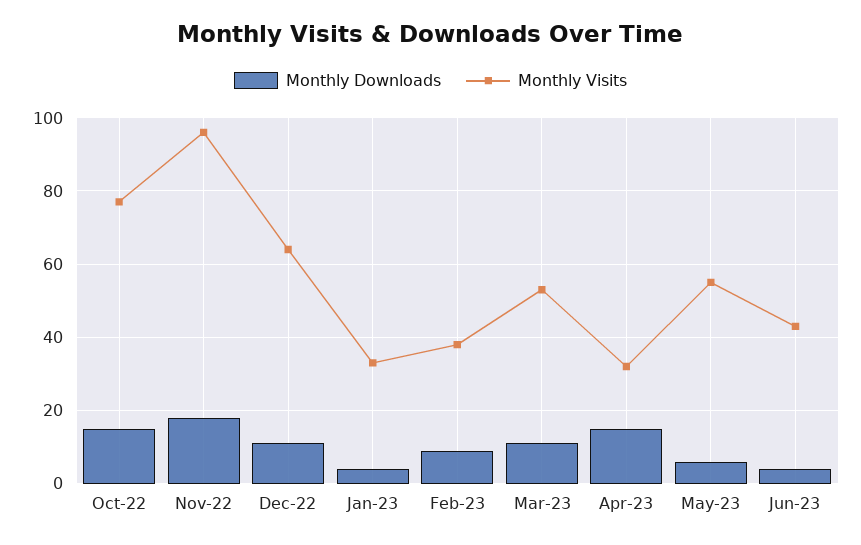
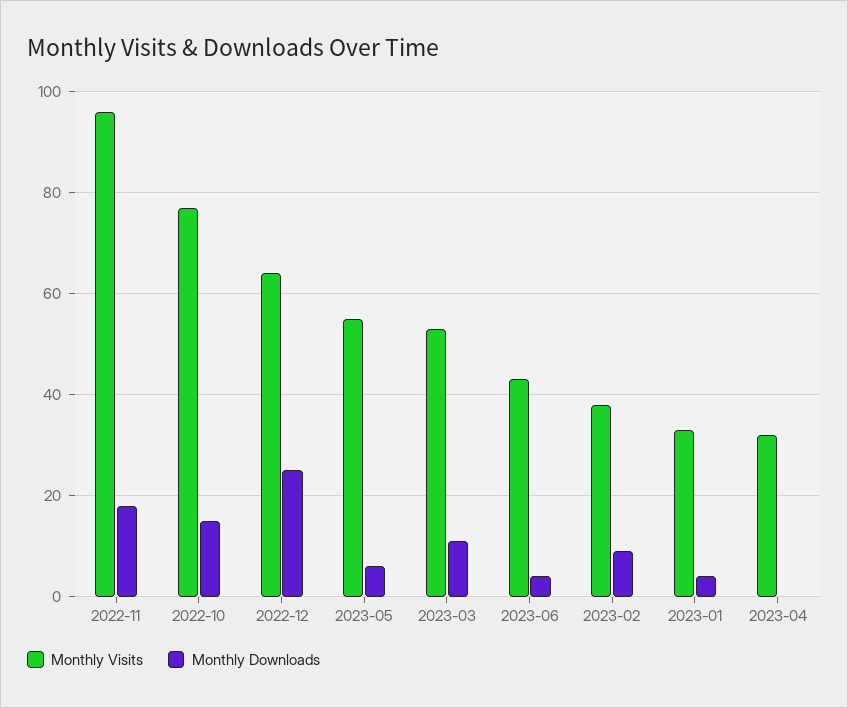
Monthly Downloads, Dec-22: 10 -> 25
Monthly Downloads, Apr-23: 15 -> 0

